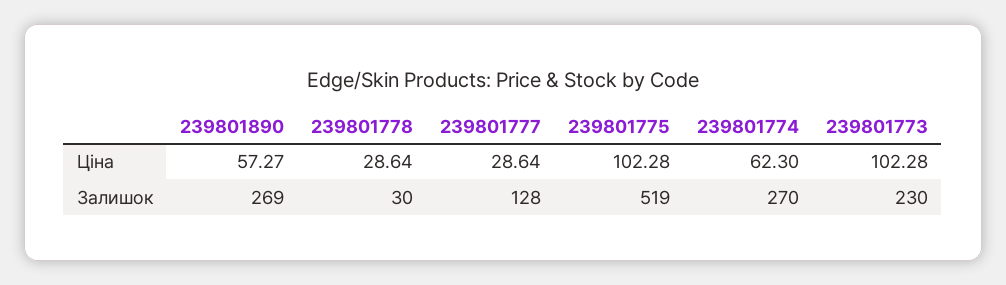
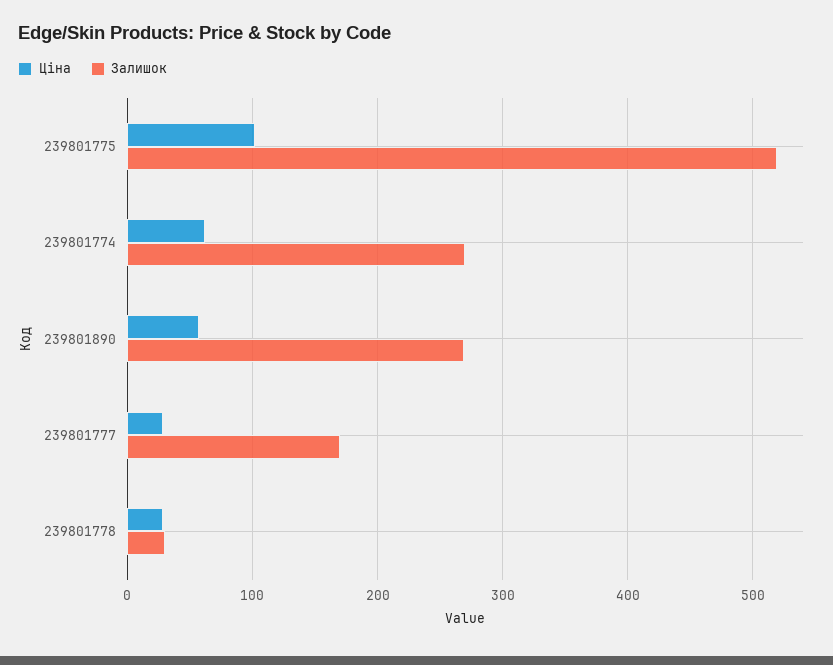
Ціна, 239801773: 102.28 -> none
Залишок, 239801777: 128 -> 170
Залишок, 239801773: 230 -> none

